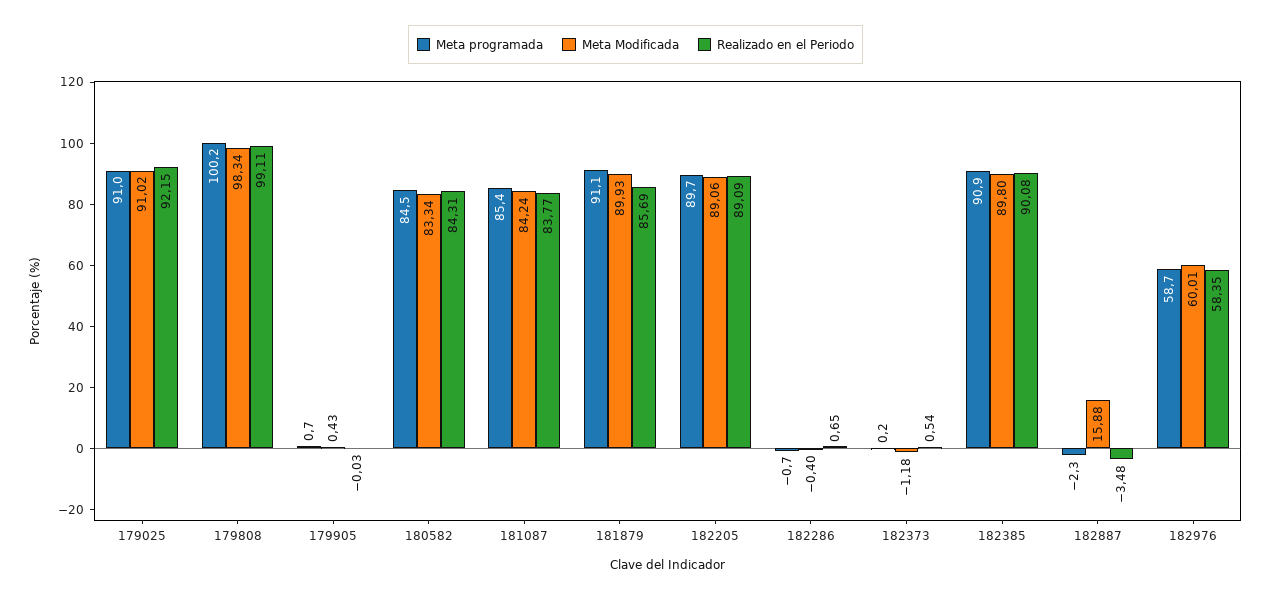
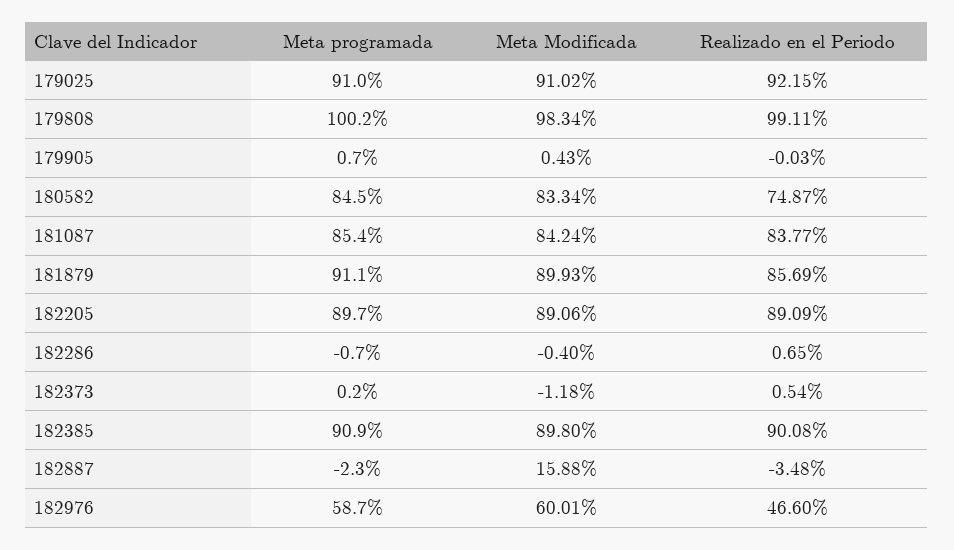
Realizado en el Periodo, 180582: 84.31 -> 74.87
Realizado en el Periodo, 182976: 58.35 -> 46.6

